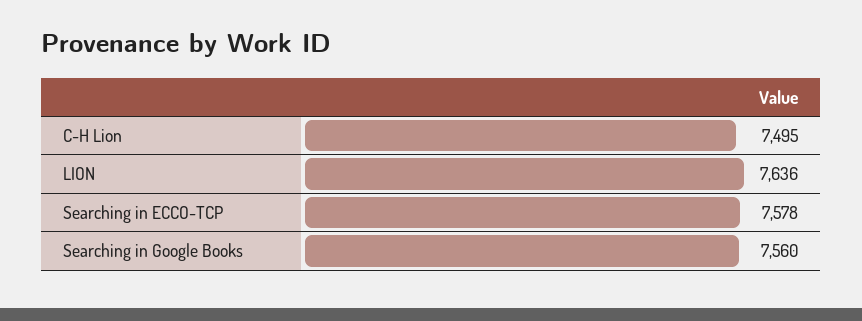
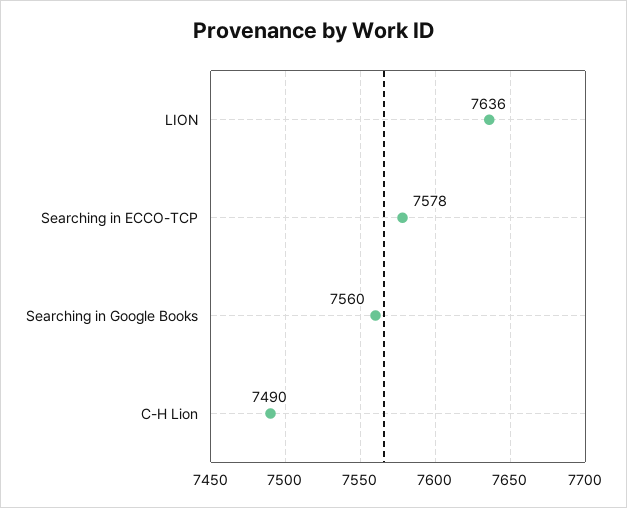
C-H Lion: 7495 -> 7490

